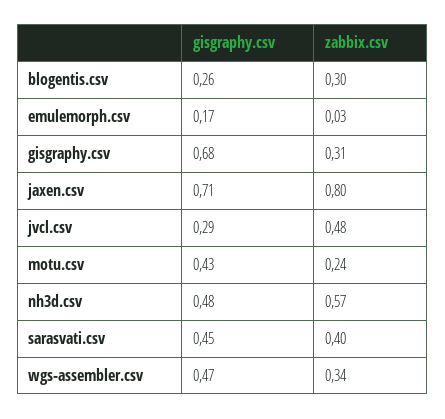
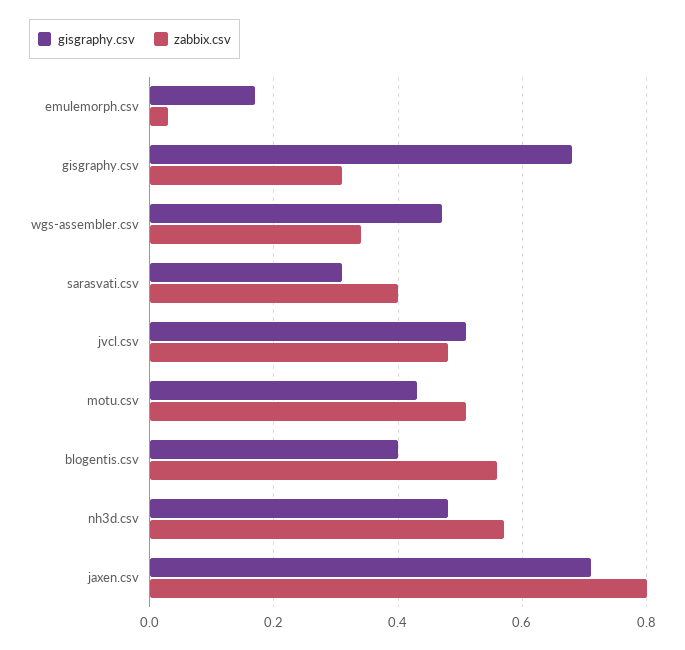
gisgraphy.csv, blogentis.csv: 0.26 -> 0.4
zabbix.csv, blogentis.csv: 0.3 -> 0.55
gisgraphy.csv, jvcl.csv: 0.29 -> 0.5
zabbix.csv, motu.csv: 0.24 -> 0.5
gisgraphy.csv, sarasvati.csv: 0.45 -> 0.3

